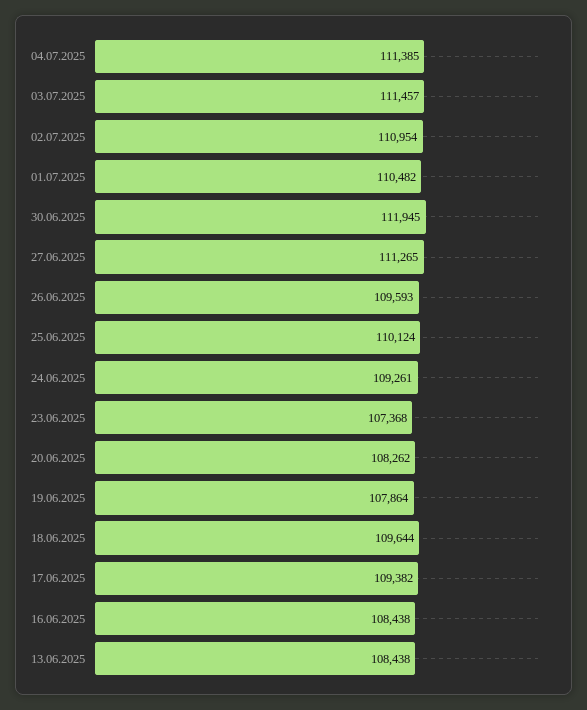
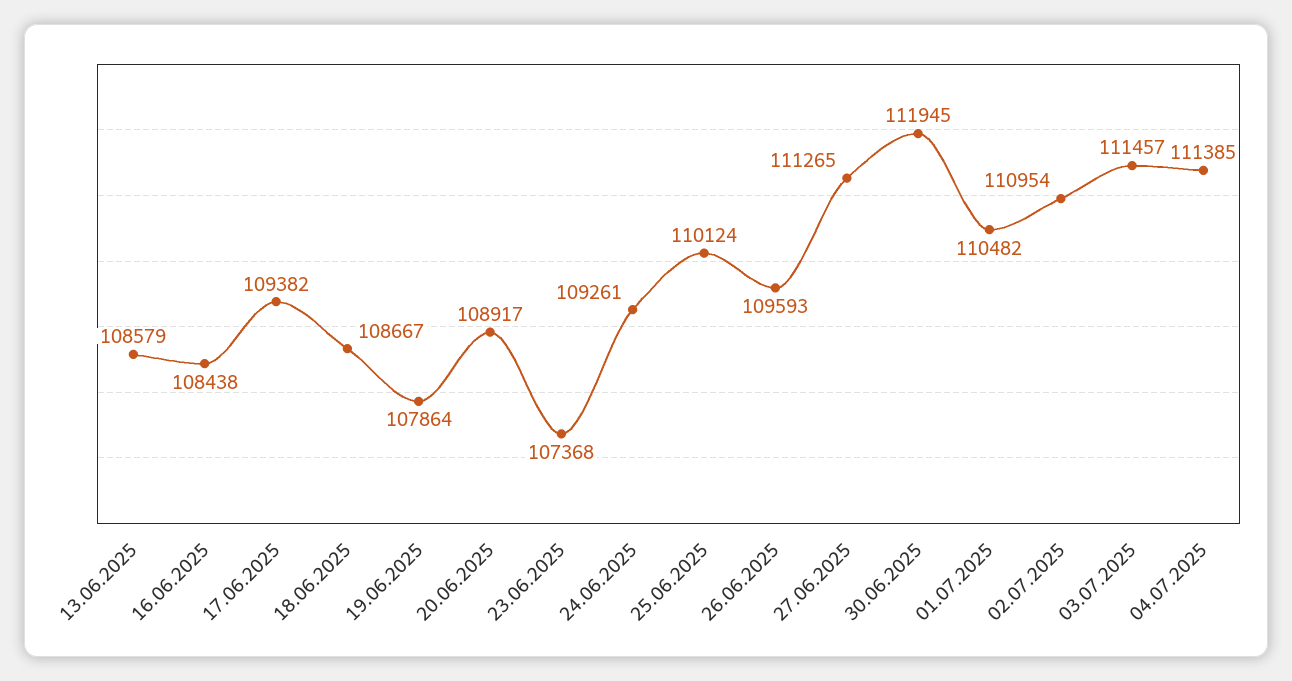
20.06.2025: 108262 -> 108917
18.06.2025: 109644 -> 108667
13.06.2025: 108438 -> 108579

